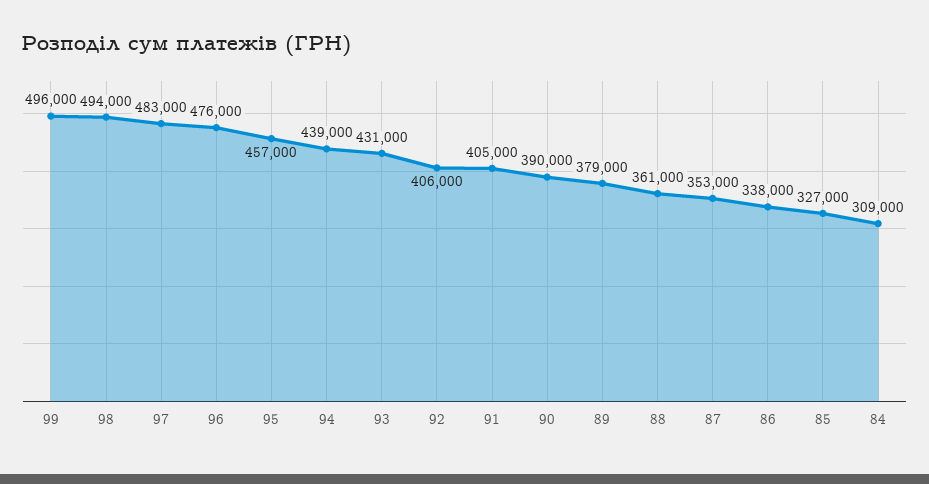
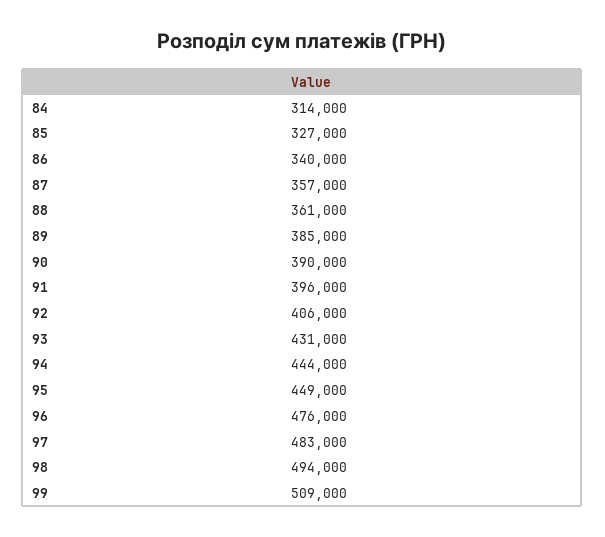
99: 496000 -> 509000
95: 457000 -> 449000
94: 439000 -> 444000
91: 405000 -> 396000
89: 379000 -> 385000
87: 353000 -> 357000
86: 338000 -> 340000
84: 309000 -> 314000

